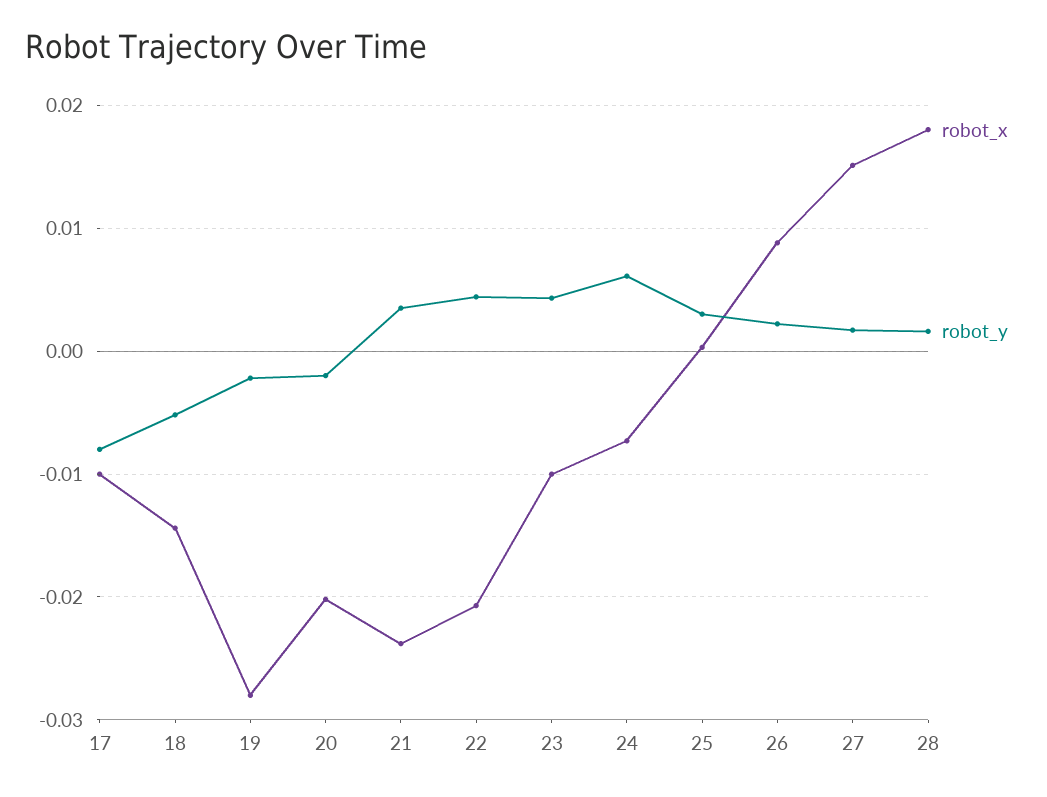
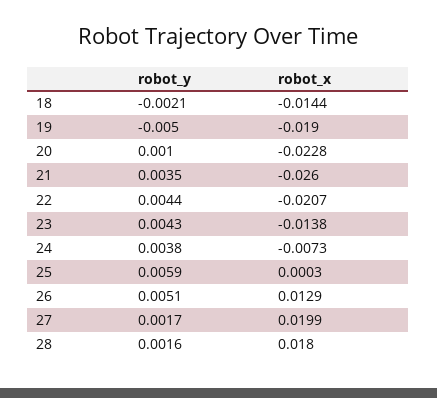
robot_x, 17: -0.01 -> none
robot_y, 17: -0.008 -> none
robot_y, 18: -0.005 -> -0.0021
robot_x, 19: -0.028 -> -0.019
robot_y, 19: -0.002 -> -0.005
robot_x, 20: -0.02 -> -0.0228
robot_y, 20: -0.002 -> 0.001
robot_x, 21: -0.024 -> -0.026
robot_x, 23: -0.01 -> -0.0138
robot_y, 24: 0.006 -> 0.0038
robot_y, 25: 0.003 -> 0.0059
robot_x, 26: 0.009 -> 0.0129
robot_y, 26: 0.002 -> 0.0051
robot_x, 27: 0.015 -> 0.0199

